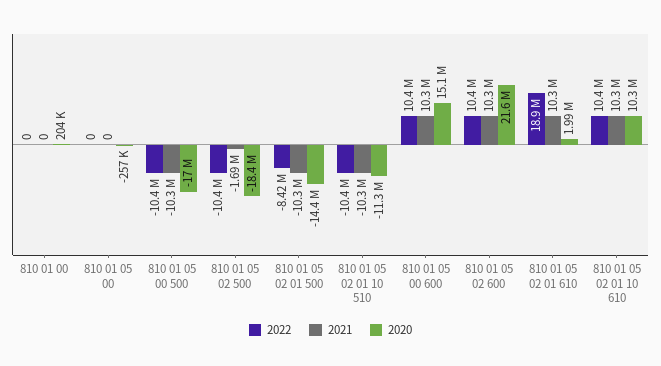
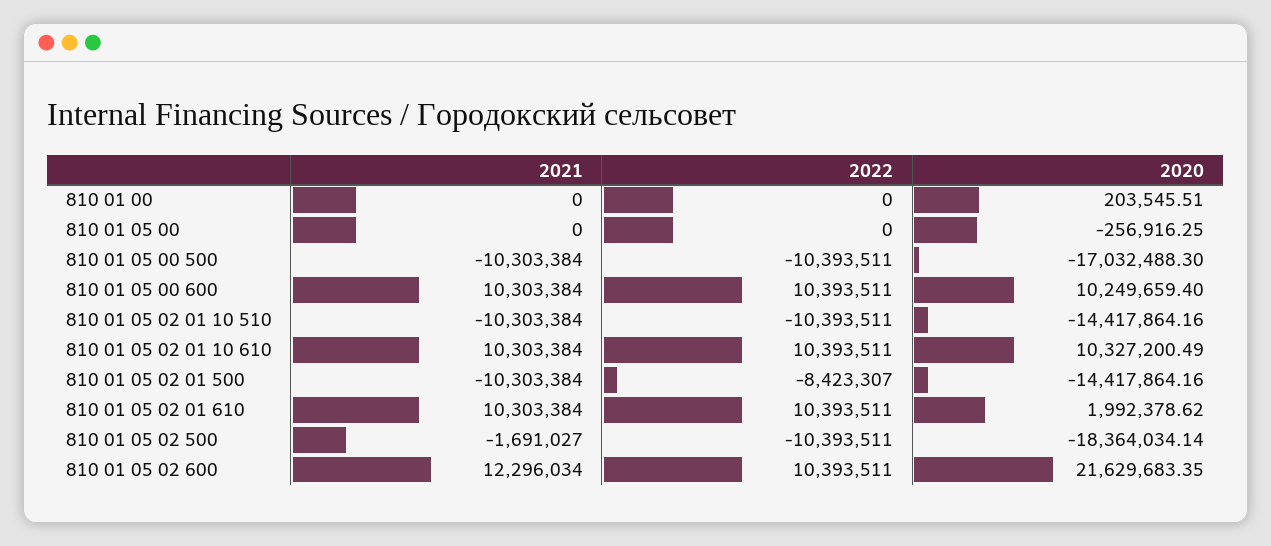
2020, 810 01 05 02 01 10 510: -11300000 -> -14417864.16
2020, 810 01 05 00 600: 15100000 -> 10249659.4
2021, 810 01 05 02 600: 10300000 -> 12296034
2022, 810 01 05 02 01 610: 18900000 -> 10393511

